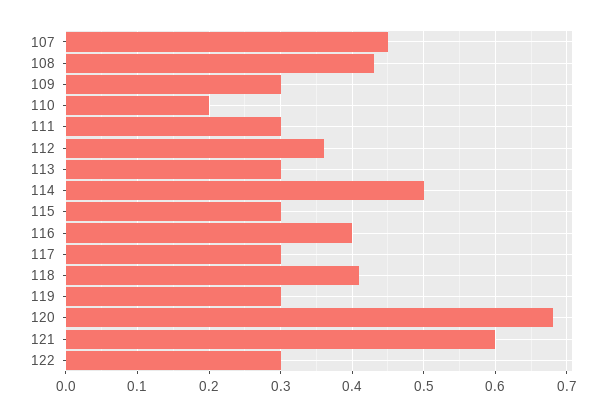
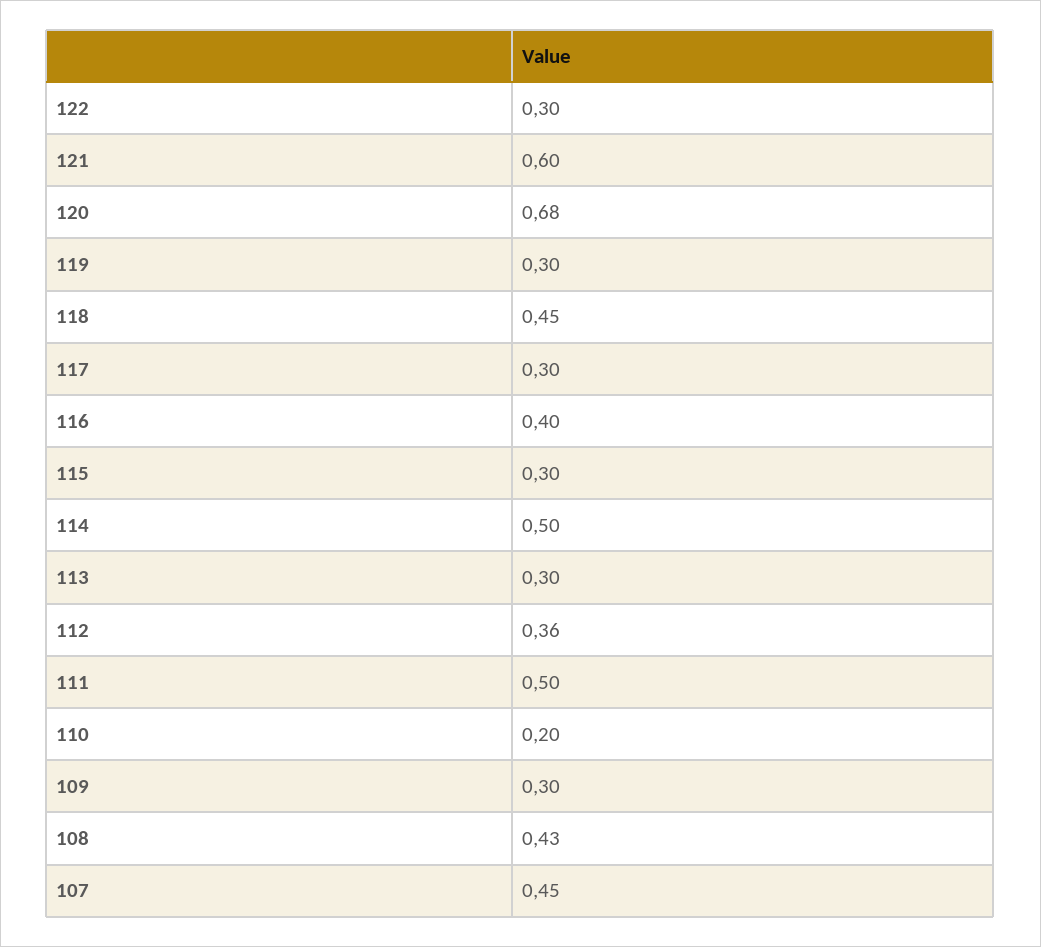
111: 0.3 -> 0.5
118: 0.41 -> 0.45

